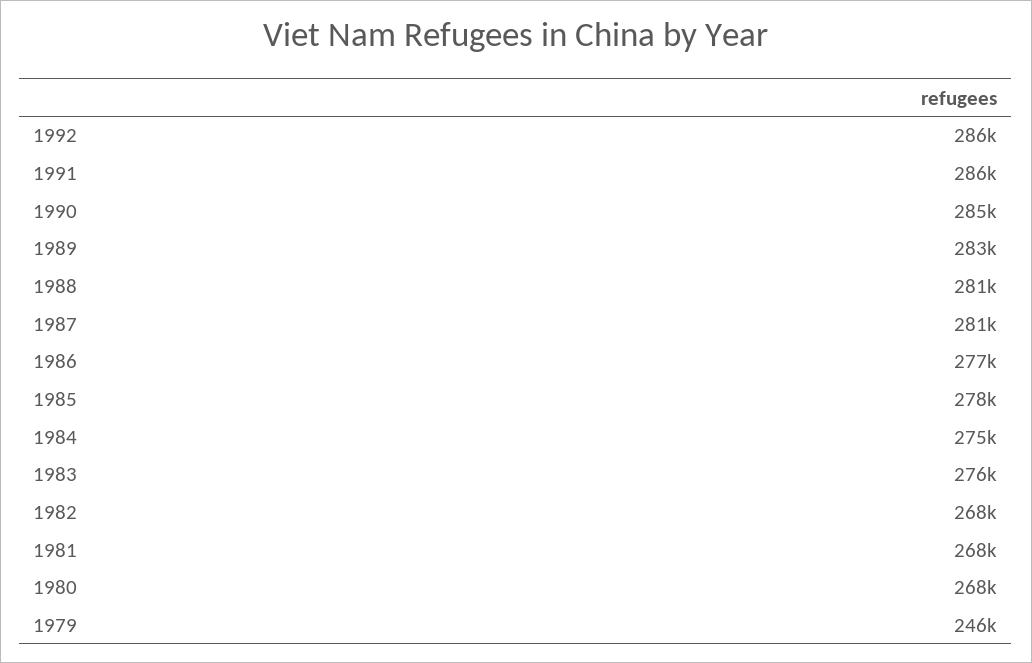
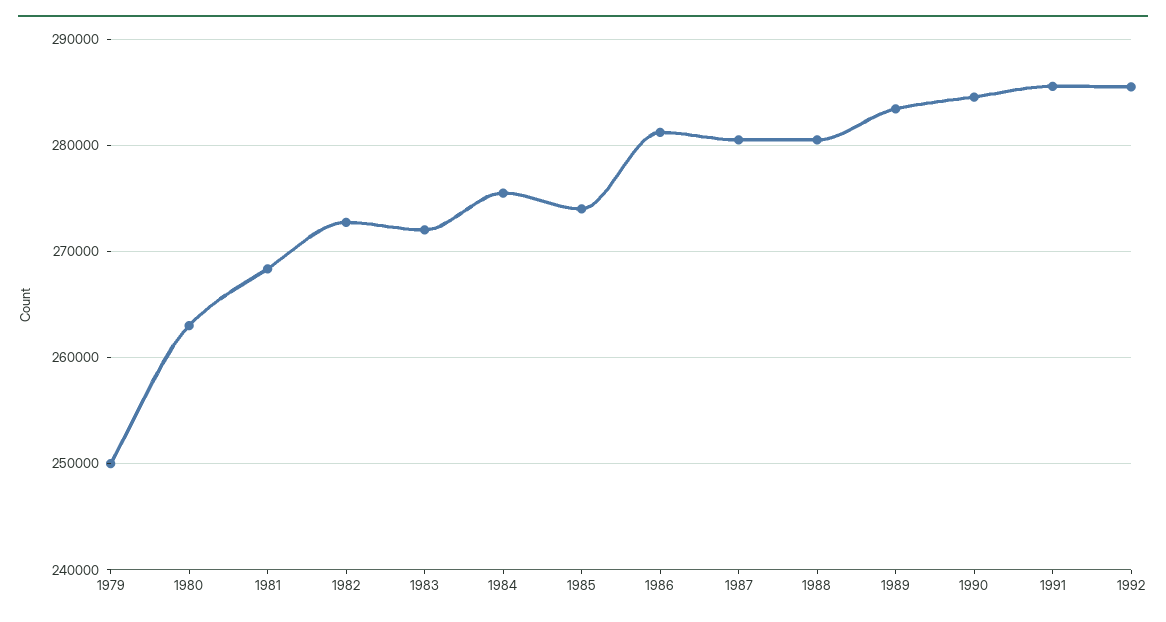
1986: 277000 -> 281000
1985: 278000 -> 274000
1983: 276000 -> 272000
1982: 268000 -> 273000
1980: 268000 -> 263000
1979: 246000 -> 250000

